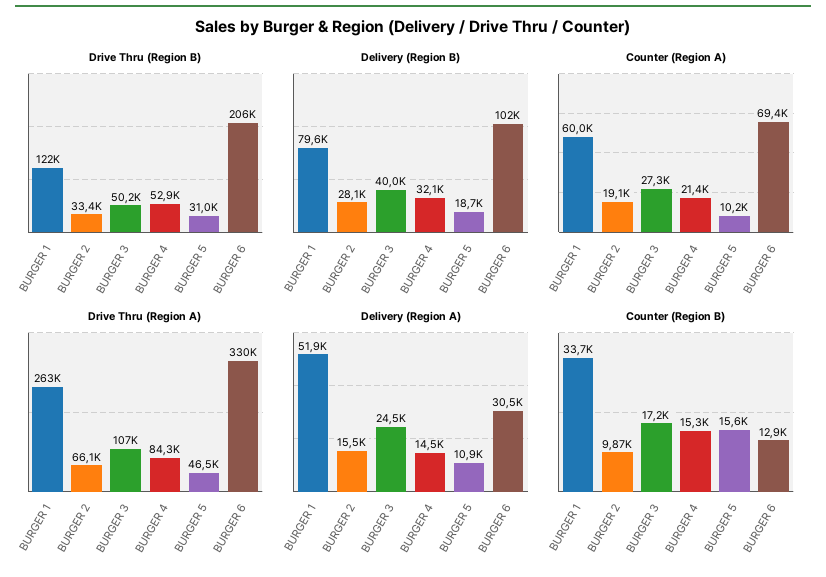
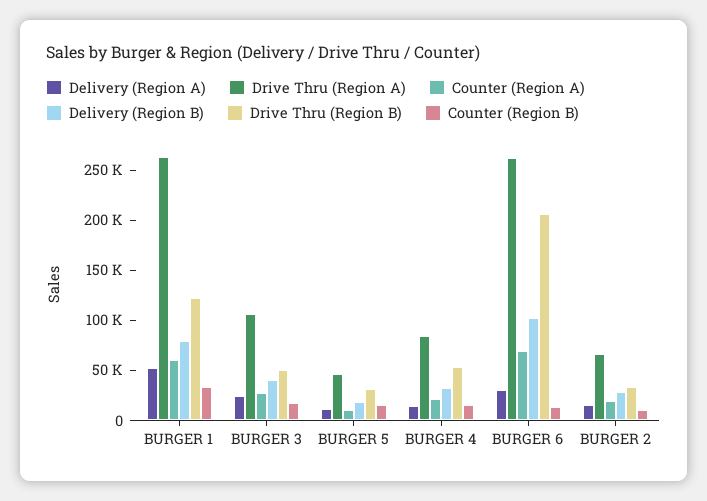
Drive Thru (Region A), BURGER 6: 330000 -> 260000

